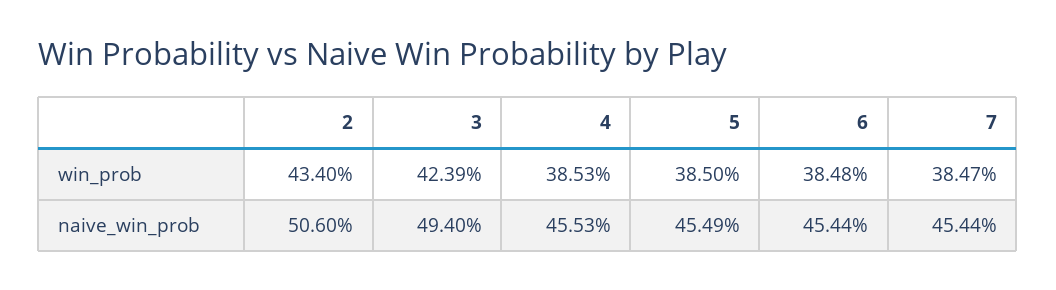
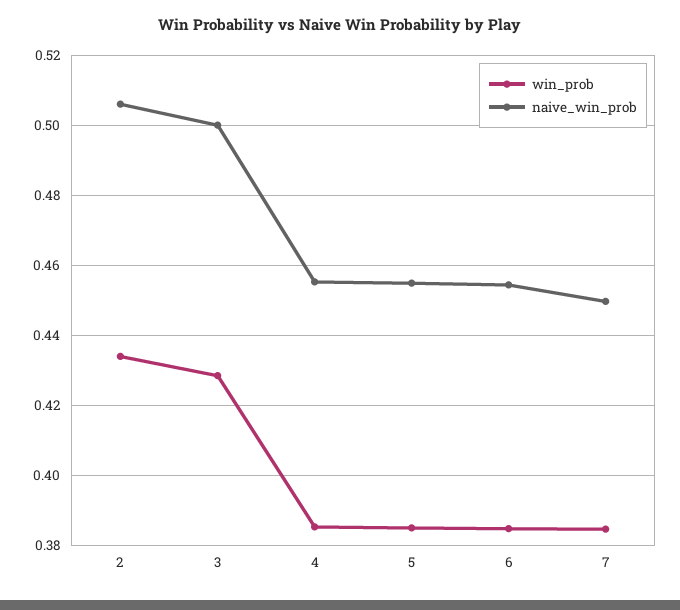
win_prob, 3: 0.4239 -> 0.428
naive_win_prob, 3: 0.494 -> 0.5
naive_win_prob, 7: 0.4544 -> 0.45

